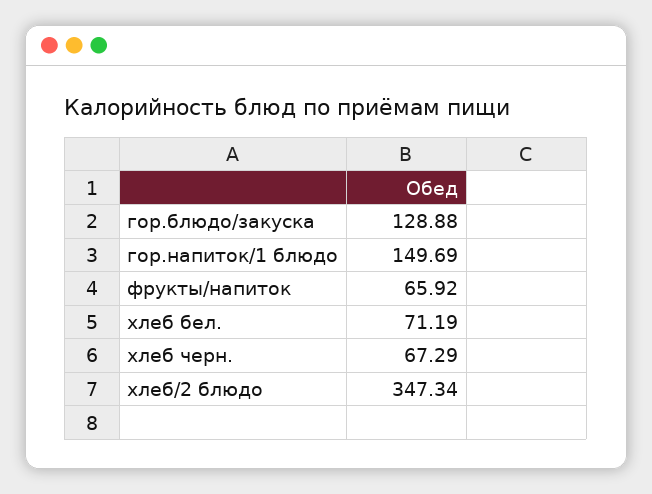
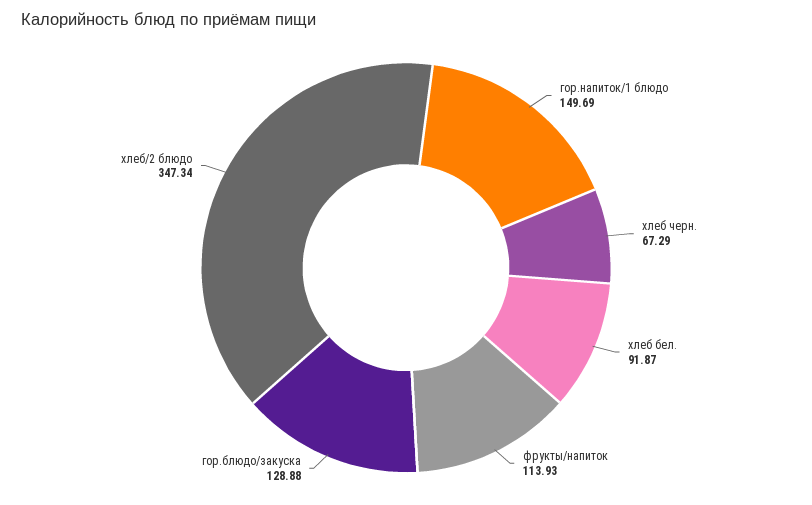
фрукты/напиток: 65.92 -> 113.93
хлеб бел.: 71.19 -> 91.87

